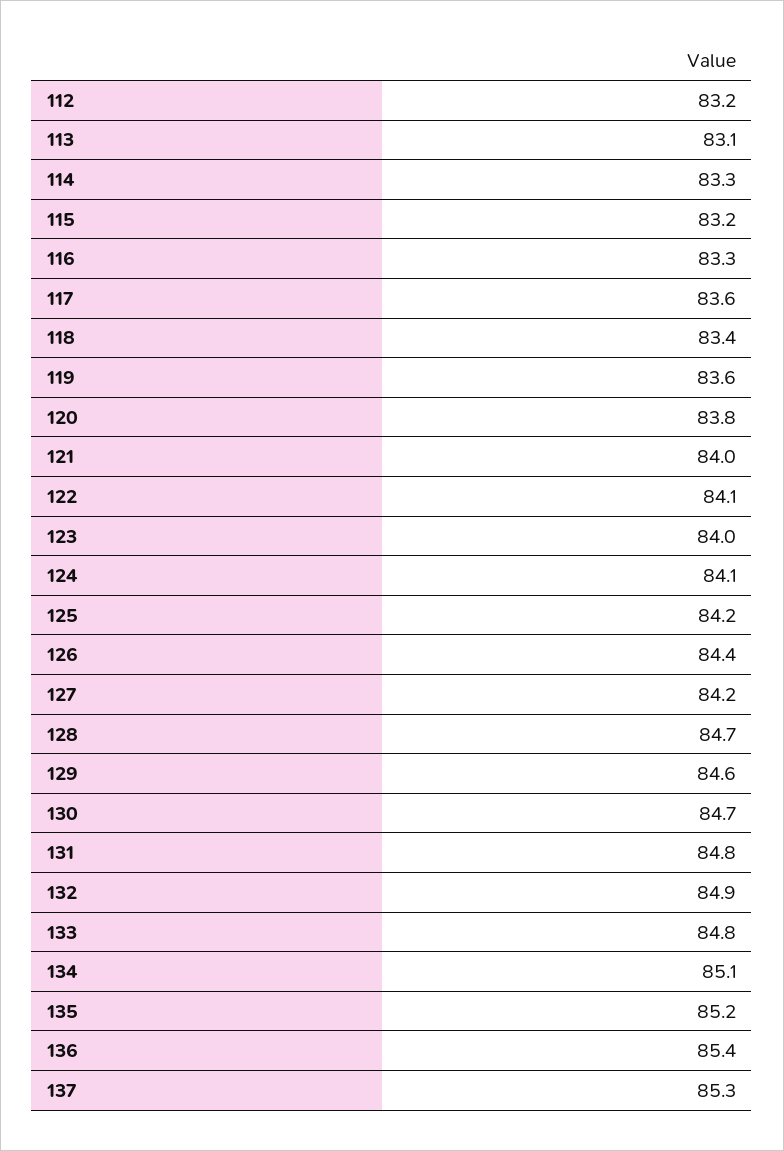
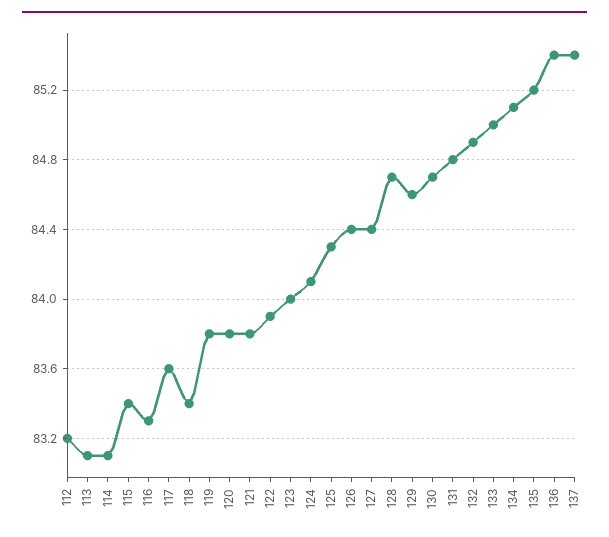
114: 83.3 -> 83.1
115: 83.2 -> 83.4
119: 83.6 -> 83.8
121: 84 -> 83.8
122: 84.1 -> 83.9
125: 84.2 -> 84.3
127: 84.2 -> 84.4
133: 84.8 -> 85
137: 85.3 -> 85.4

